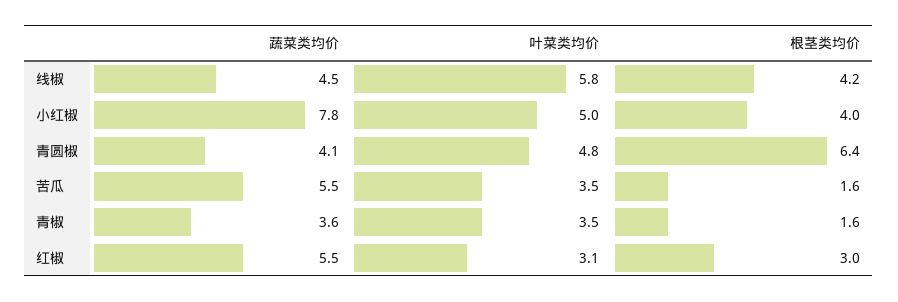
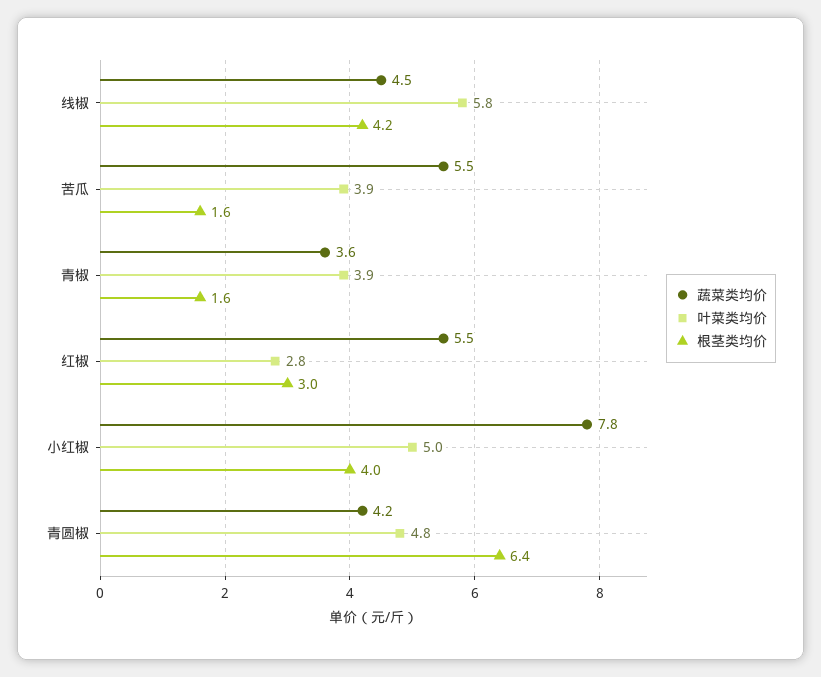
蔬菜类均价, 青圆椒: 4.1 -> 4.2
叶菜类均价, 苦瓜: 3.5 -> 3.9
叶菜类均价, 青椒: 3.5 -> 3.9
叶菜类均价, 红椒: 3.1 -> 2.8

